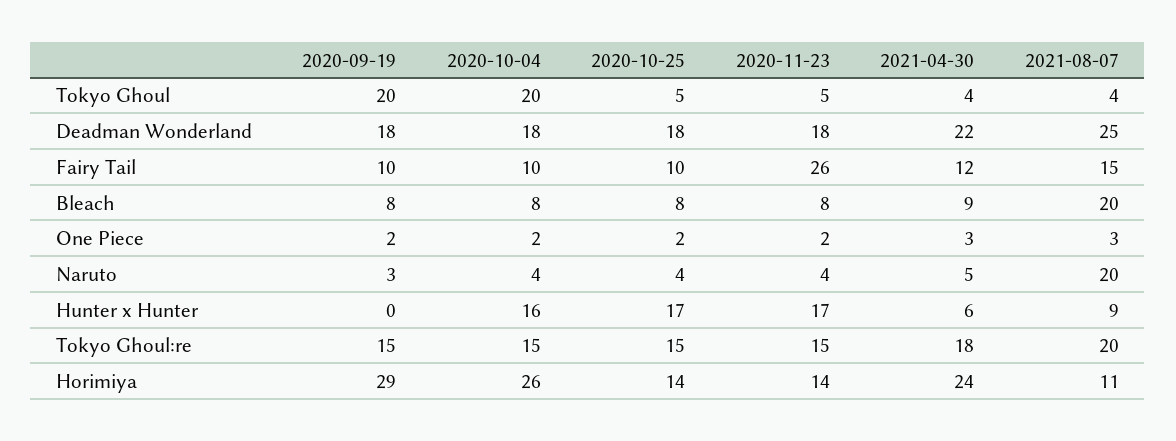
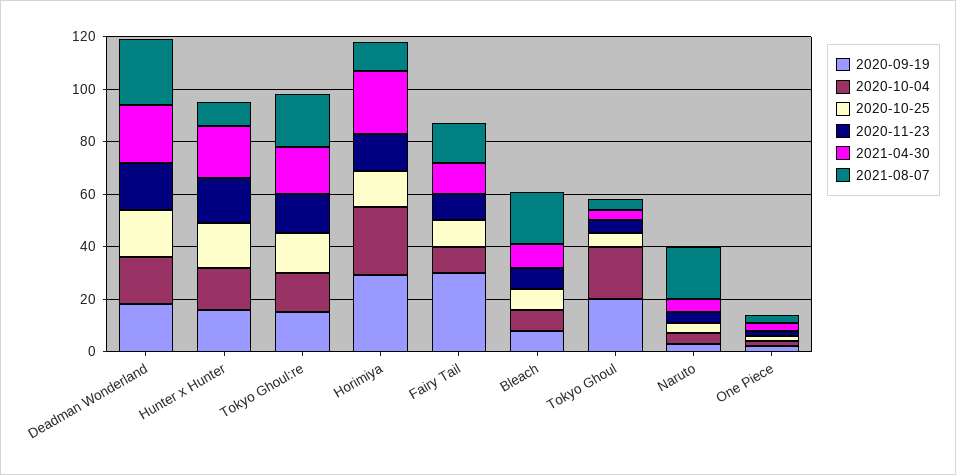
2020-09-19, Fairy Tail: 10 -> 30
2020-11-23, Fairy Tail: 26 -> 10
2020-09-19, Hunter x Hunter: 0 -> 15
2021-04-30, Hunter x Hunter: 6 -> 20

